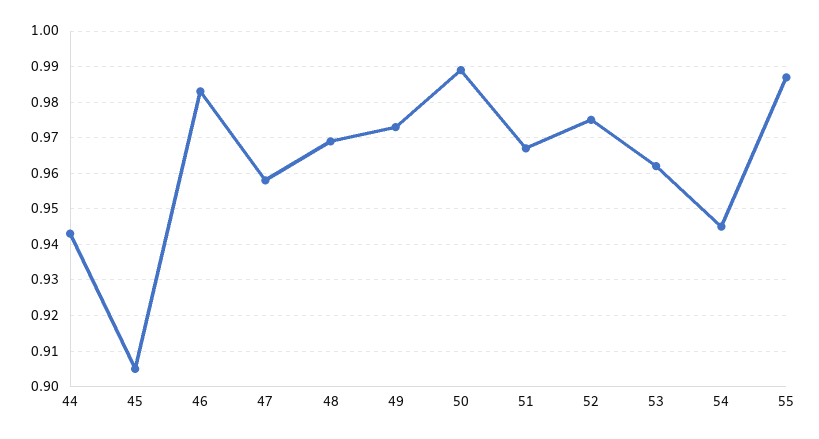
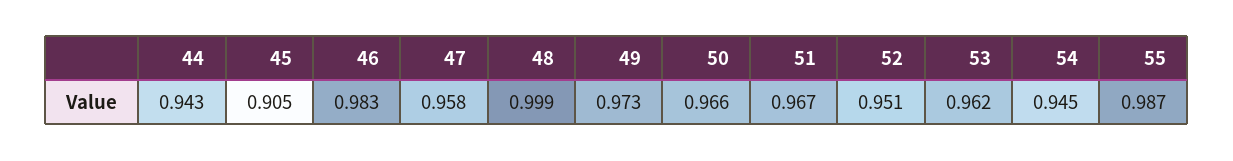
48: 0.97 -> 0.999
50: 0.99 -> 0.966
52: 0.975 -> 0.951

